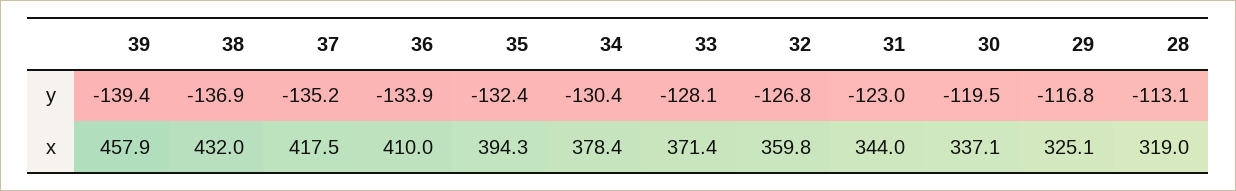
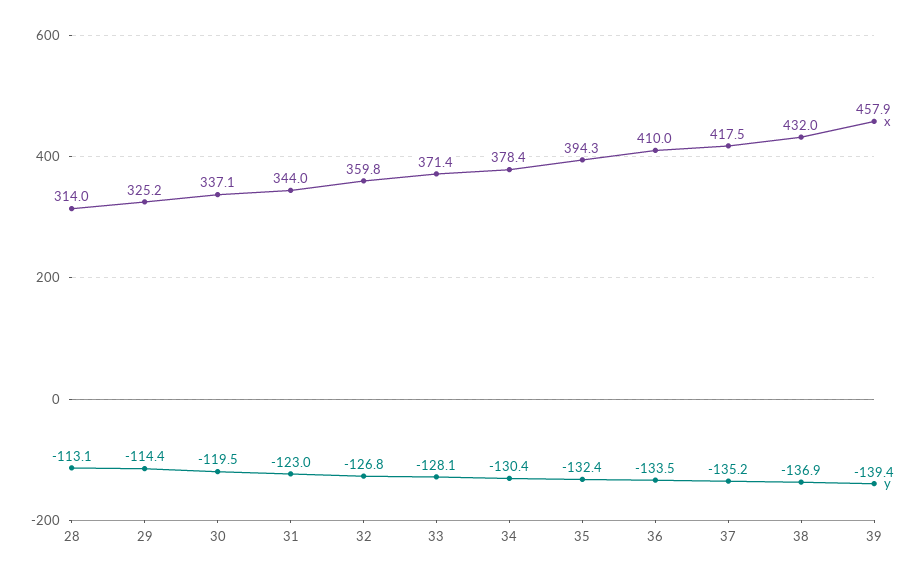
y, 36: -133.9 -> -133.5
y, 29: -116.8 -> -114.4
x, 29: 325.1 -> 325.2
x, 28: 319 -> 314

